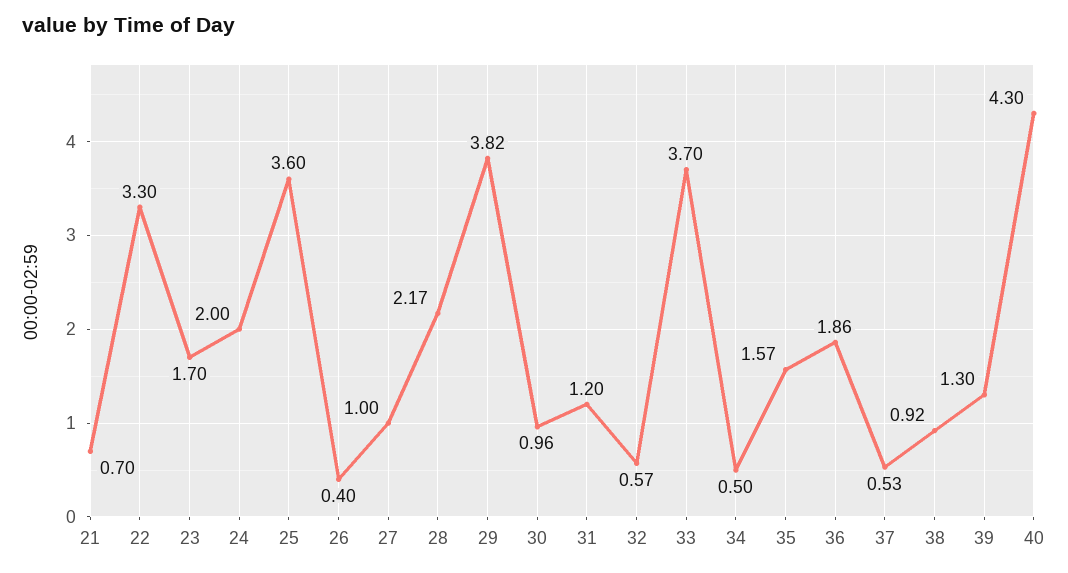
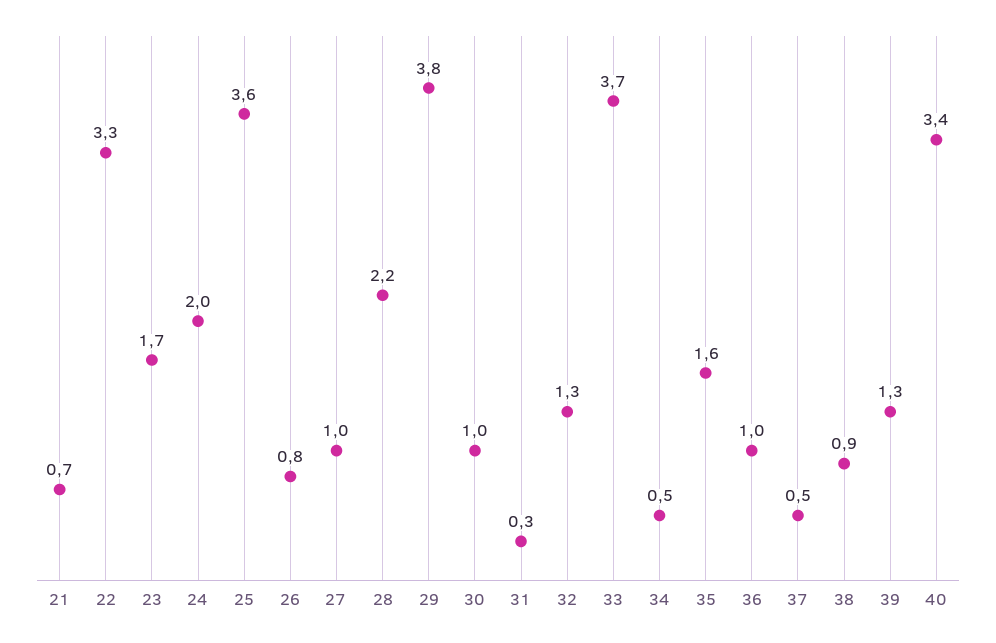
26: 0.4 -> 0.8
31: 1.2 -> 0.3
32: 0.57 -> 1.3
36: 1.86 -> 1
40: 4.3 -> 3.4

